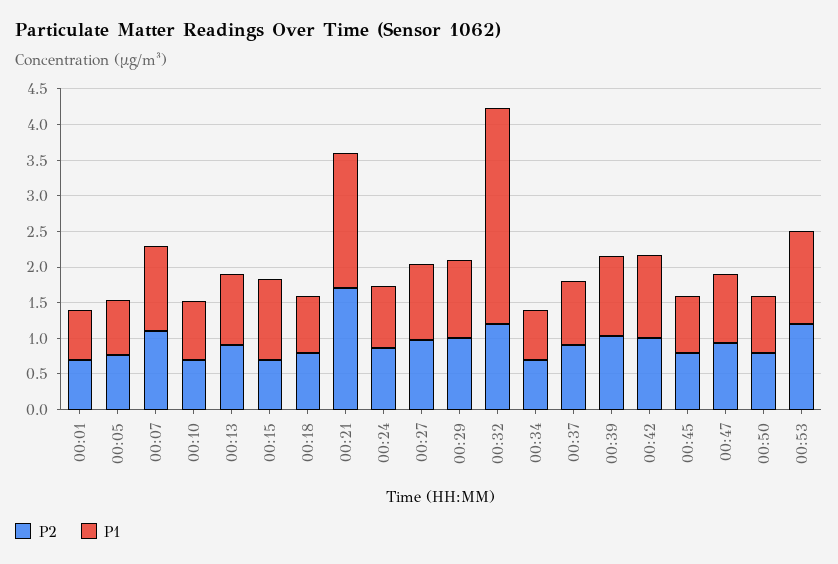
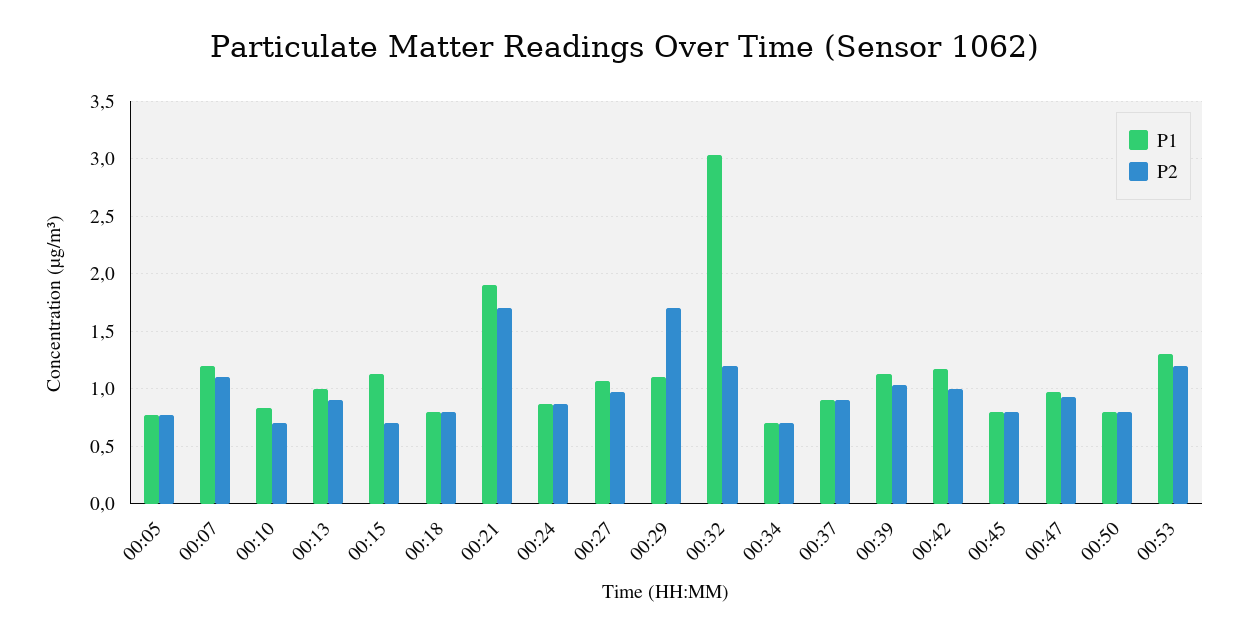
P2, 00:01: 0.75 -> none
P1, 00:01: 0.75 -> none
P2, 00:29: 1 -> 1.7

